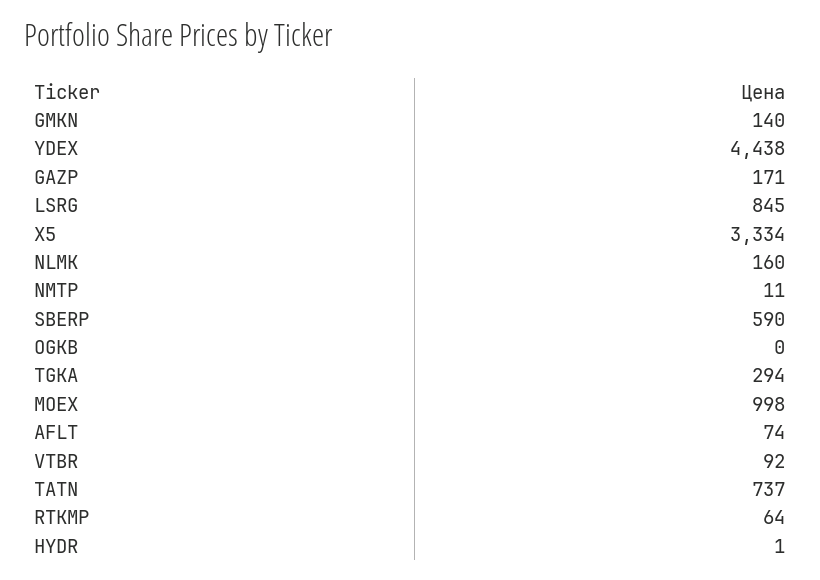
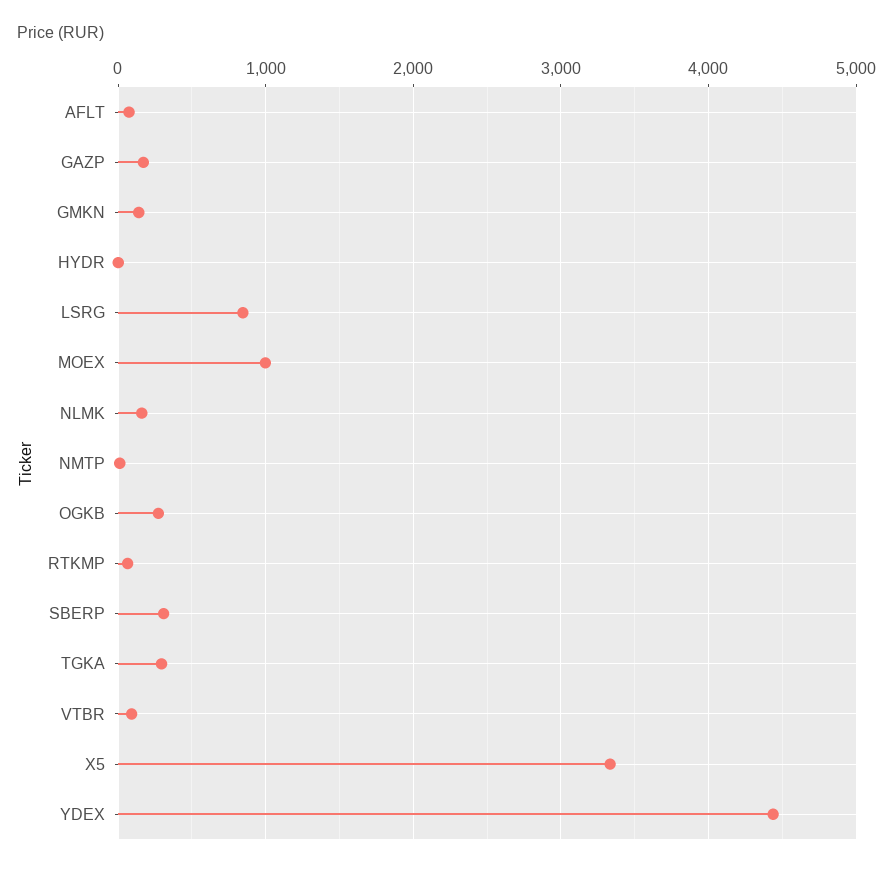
SBERP: 590 -> 300
OGKB: 0 -> 300
TATN: 737 -> none

